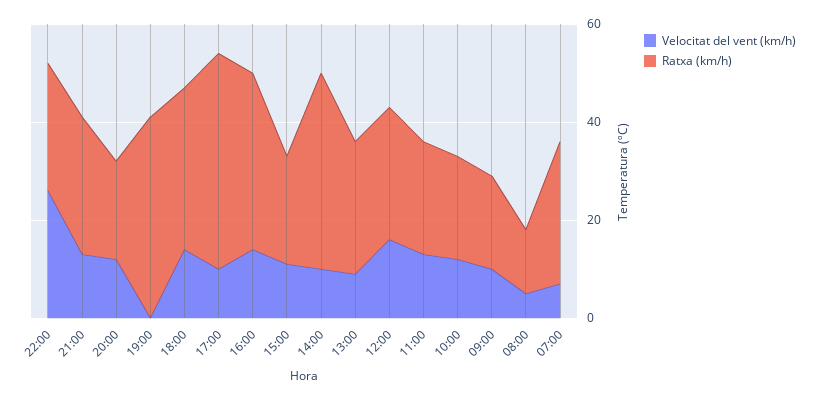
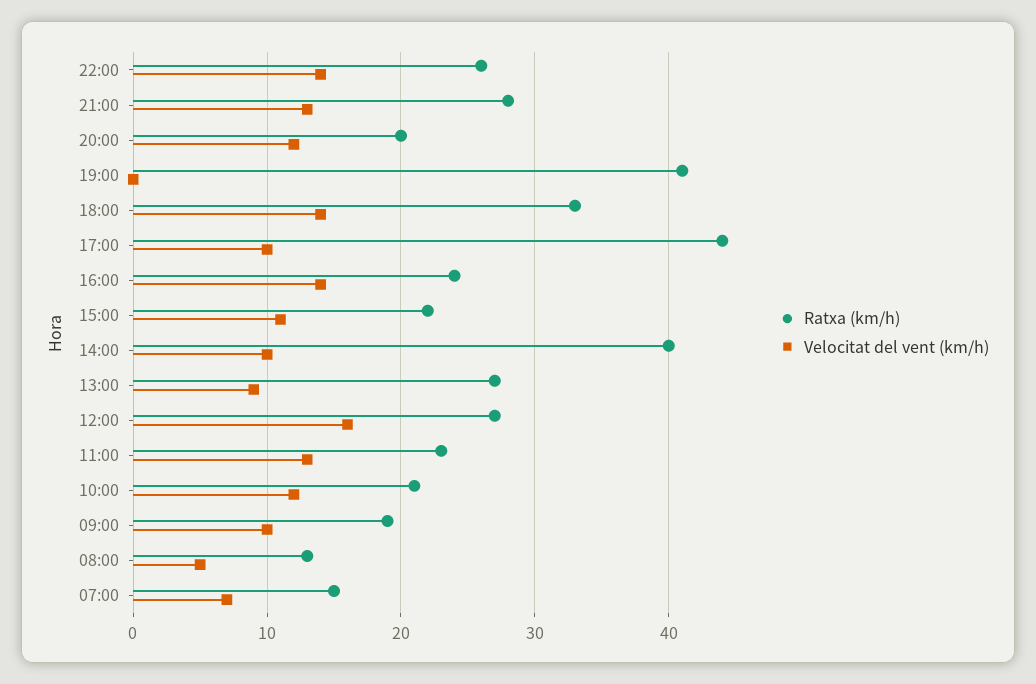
Velocitat del vent (km/h), 22:00: 25 -> 14
Ratxa (km/h), 16:00: 35 -> 24
Ratxa (km/h), 07:00: 30 -> 15

